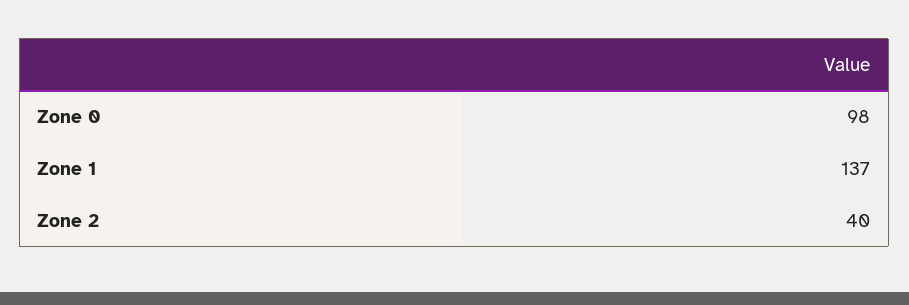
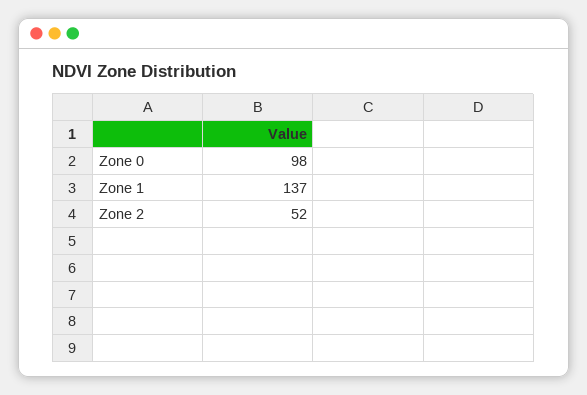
Zone 2: 40 -> 52

